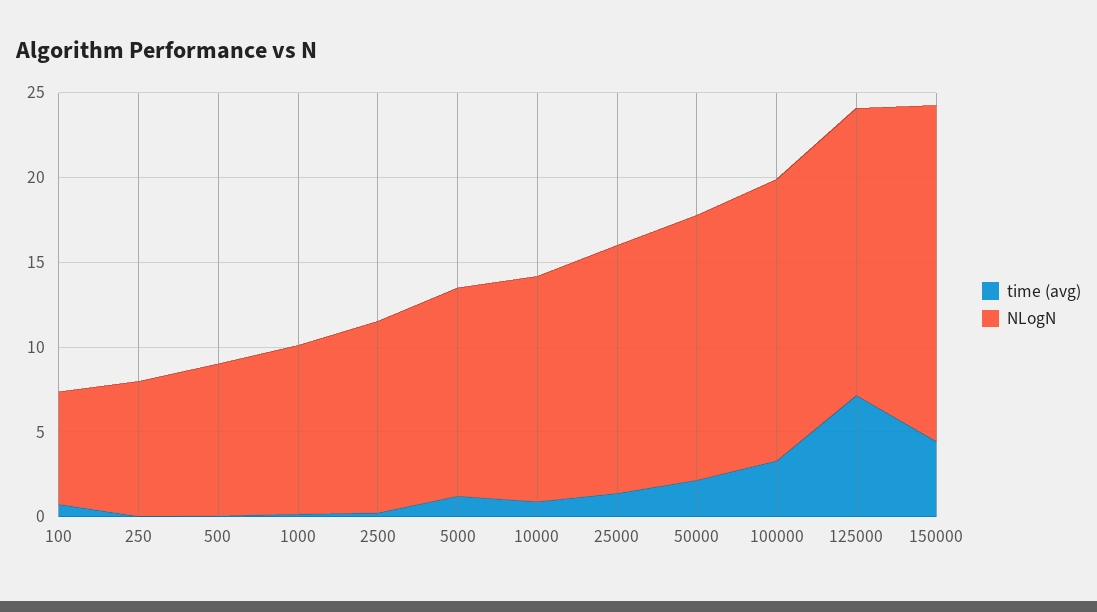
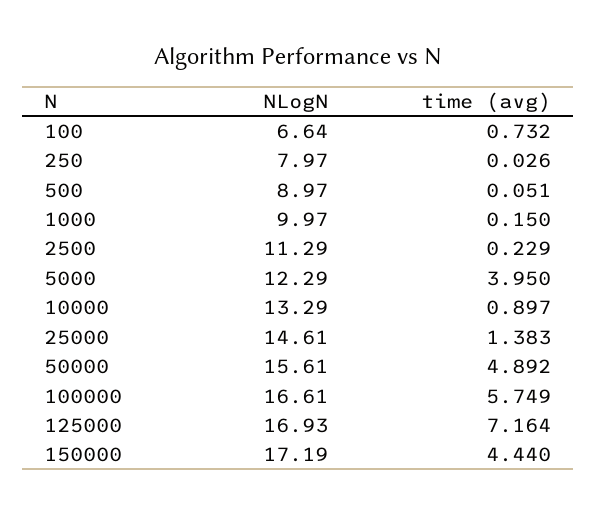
time (avg), 5000: 1 -> 3.95
time (avg), 50000: 2 -> 4.892
time (avg), 100000: 3 -> 5.749
NLogN, 150000: 20 -> 17.19

